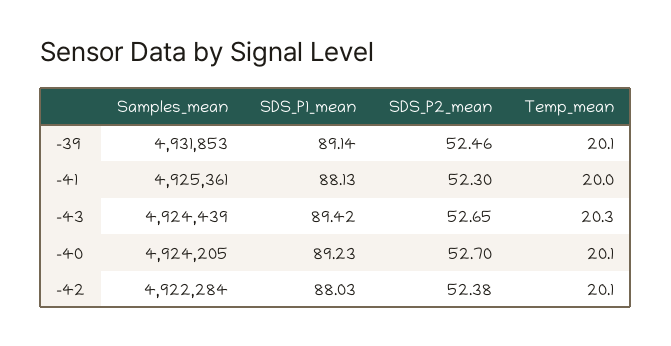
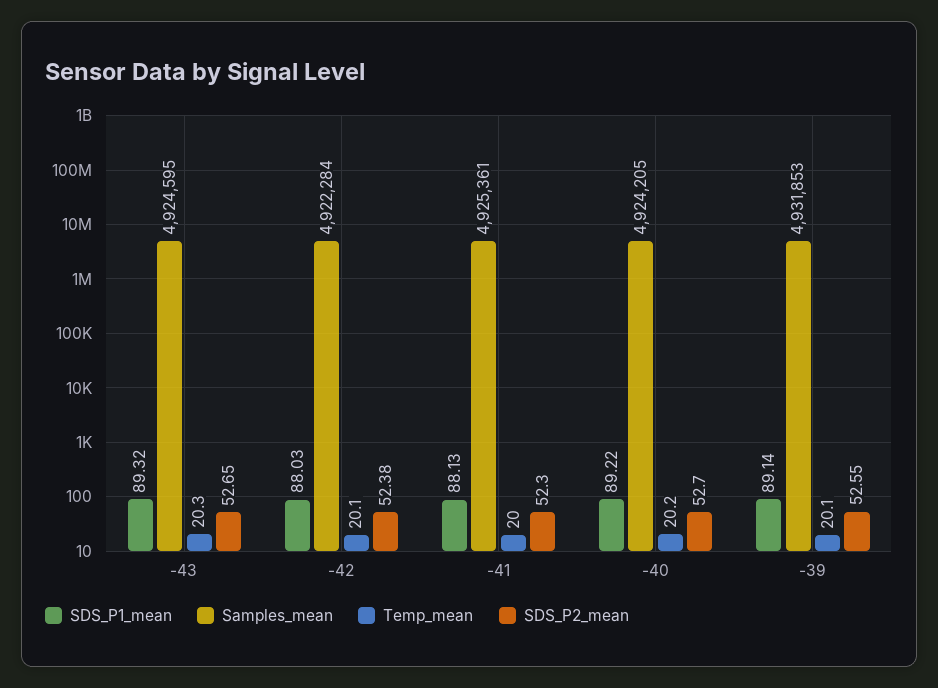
SDS_P2_mean, -39: 52.46 -> 52.55
Samples_mean, -43: 4924439 -> 4924595
SDS_P1_mean, -43: 89.42 -> 89.32
SDS_P1_mean, -40: 89.23 -> 89.22
Temp_mean, -40: 20.1 -> 20.2

